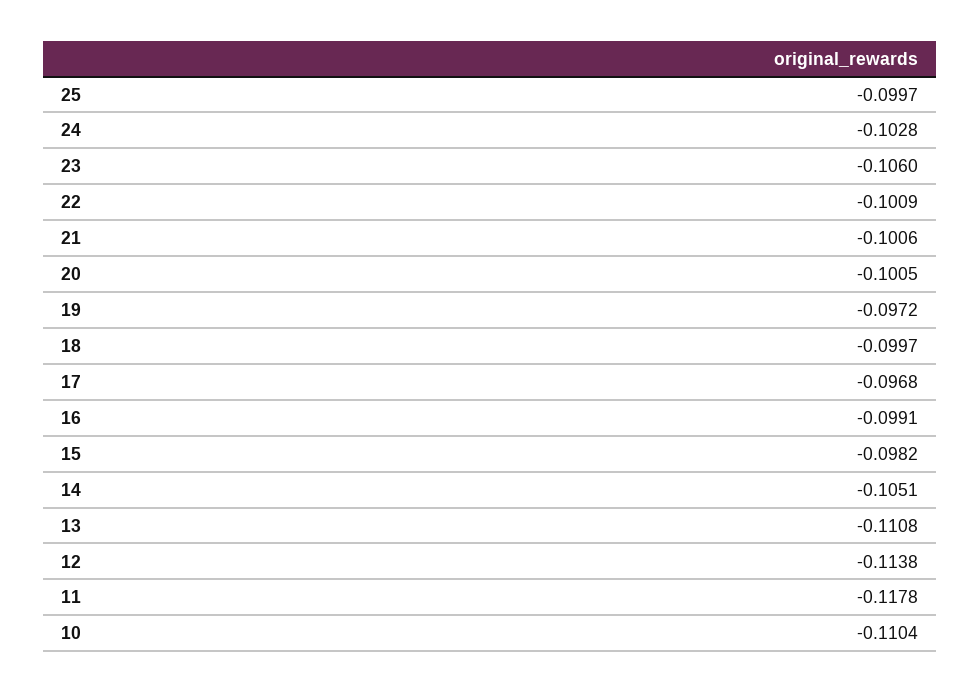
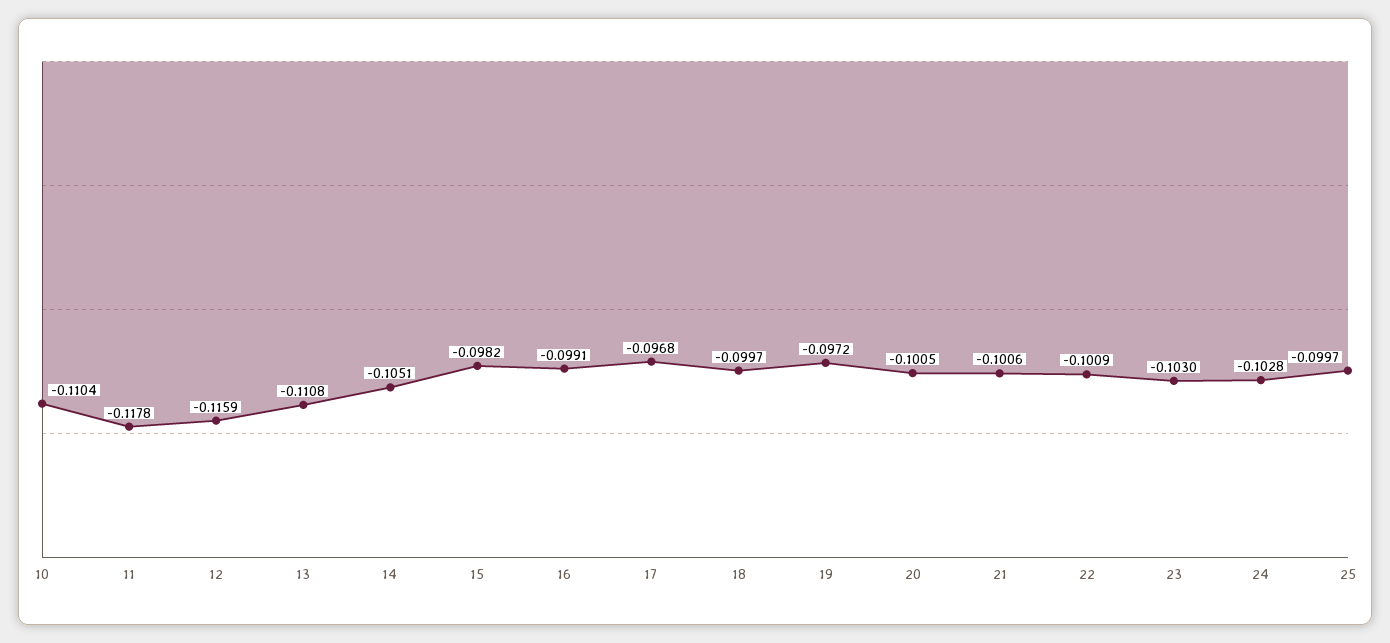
23: -0.106 -> -0.103
12: -0.1138 -> -0.1159

